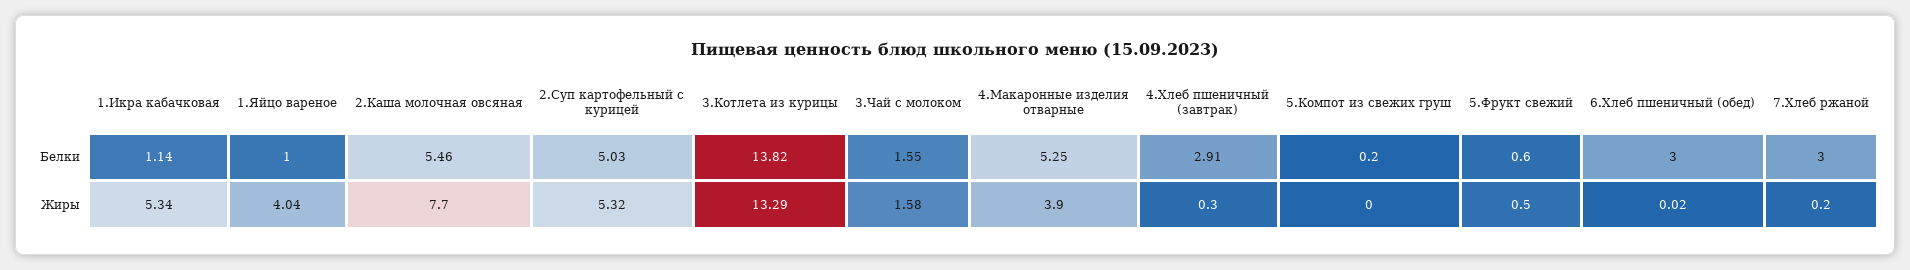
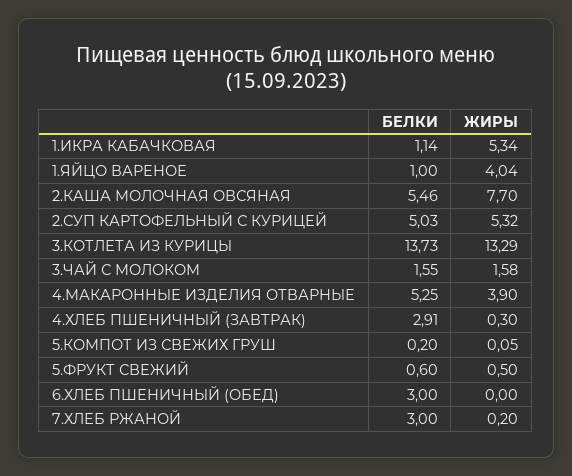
3.Котлета из курицы, Белки: 13.82 -> 13.73
5.Компот из свежих груш, Жиры: 0 -> 0.05
6.Хлеб пшеничный (обед), Жиры: 0.02 -> 0

